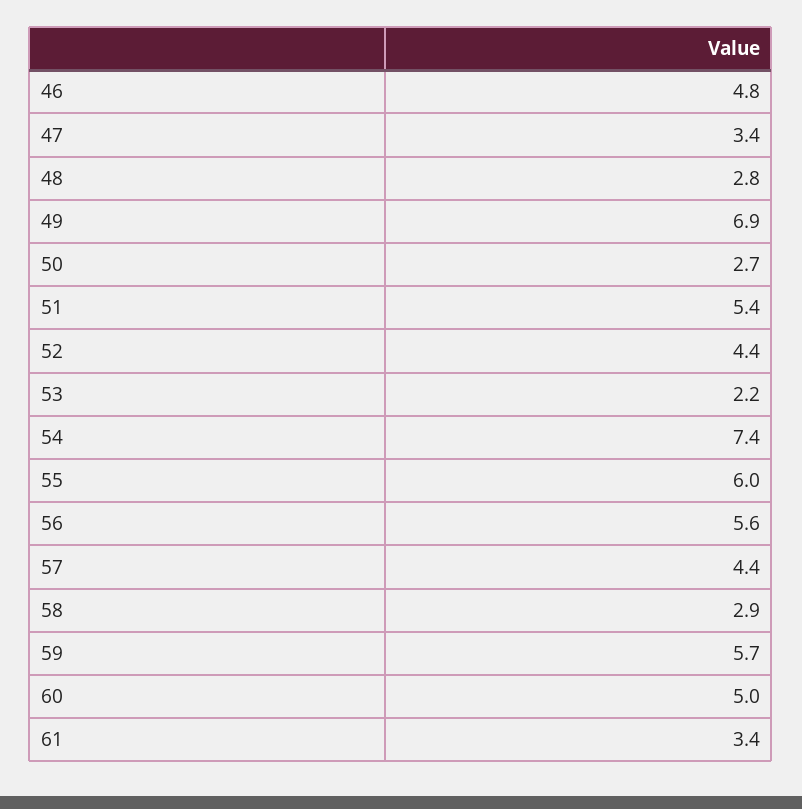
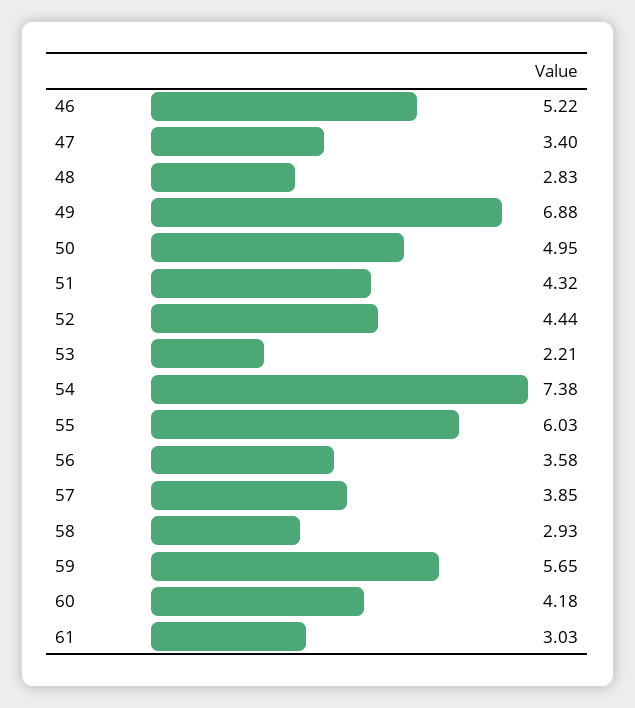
46: 4.8 -> 5.22
50: 2.7 -> 4.95
51: 5.4 -> 4.32
56: 5.6 -> 3.58
57: 4.4 -> 3.85
60: 5 -> 4.18
61: 3.4 -> 3.03

